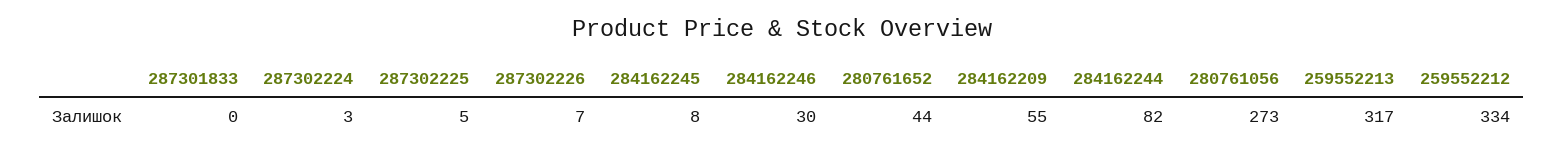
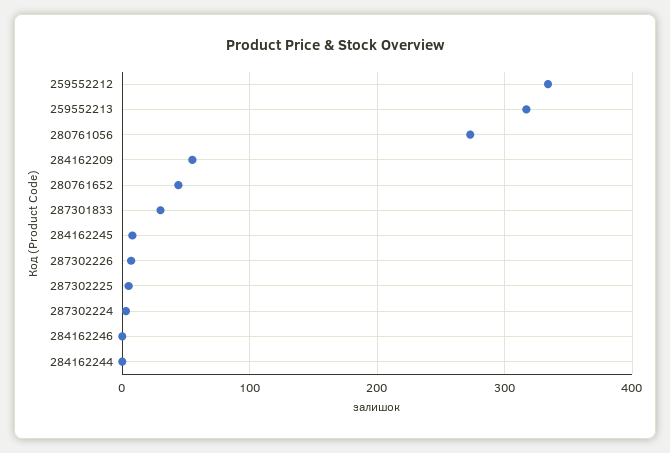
287301833: 0 -> 30
284162246: 30 -> 0
284162244: 82 -> 0

